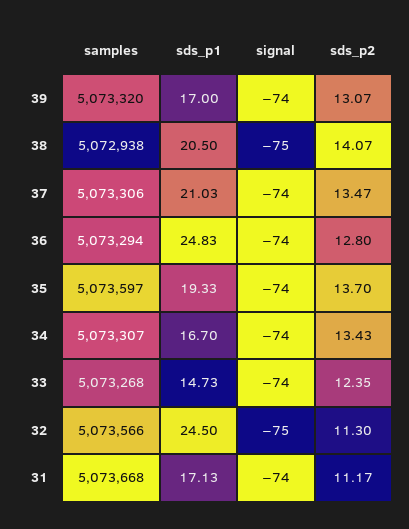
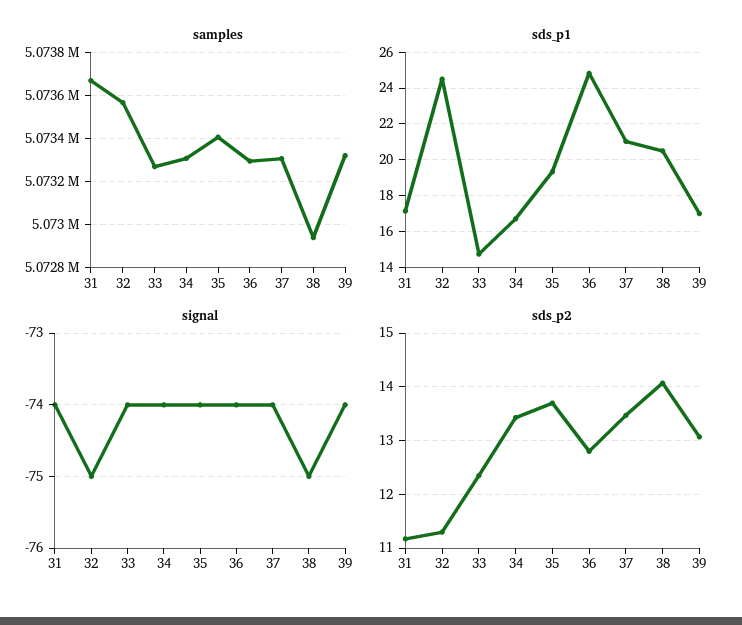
samples, 35: 5073597 -> 5073400

